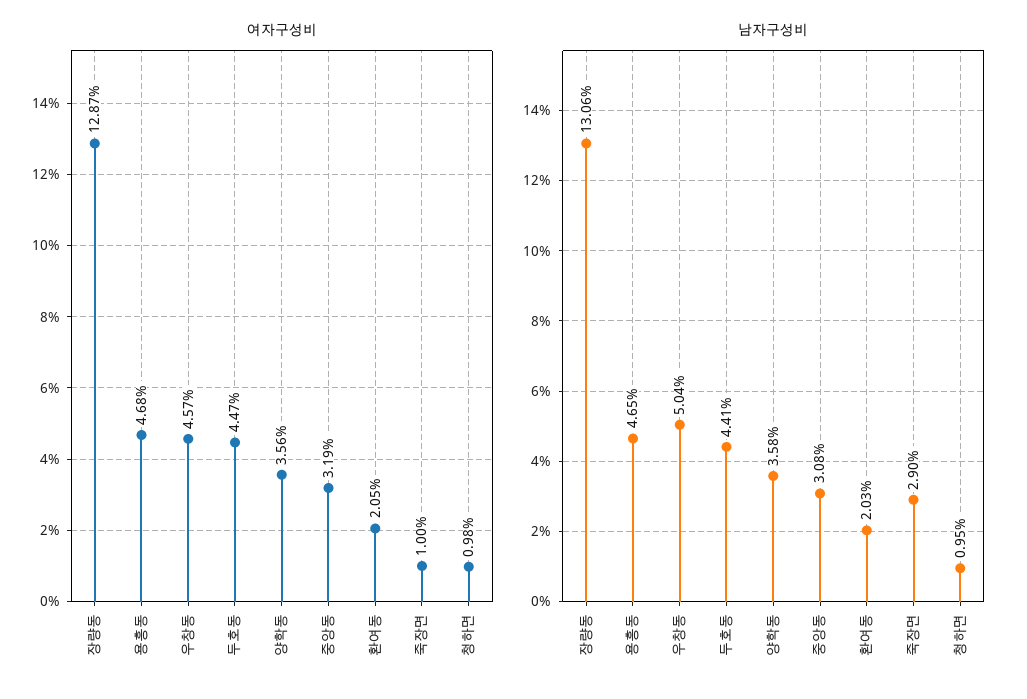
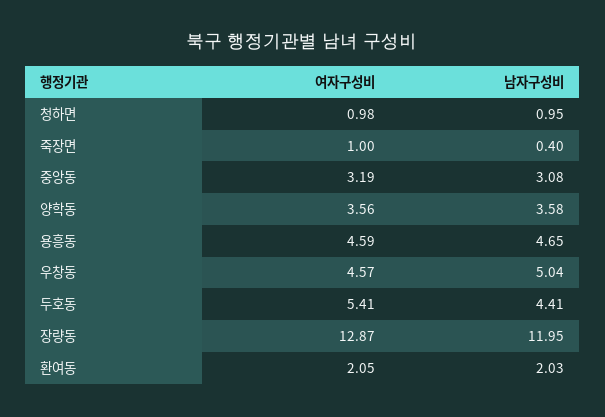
여자구성비, 용흥동: 4.68 -> 4.59
여자구성비, 두호동: 4.47 -> 5.41
남자구성비, 장량동: 13.06 -> 11.95
남자구성비, 죽장면: 2.9 -> 0.4

